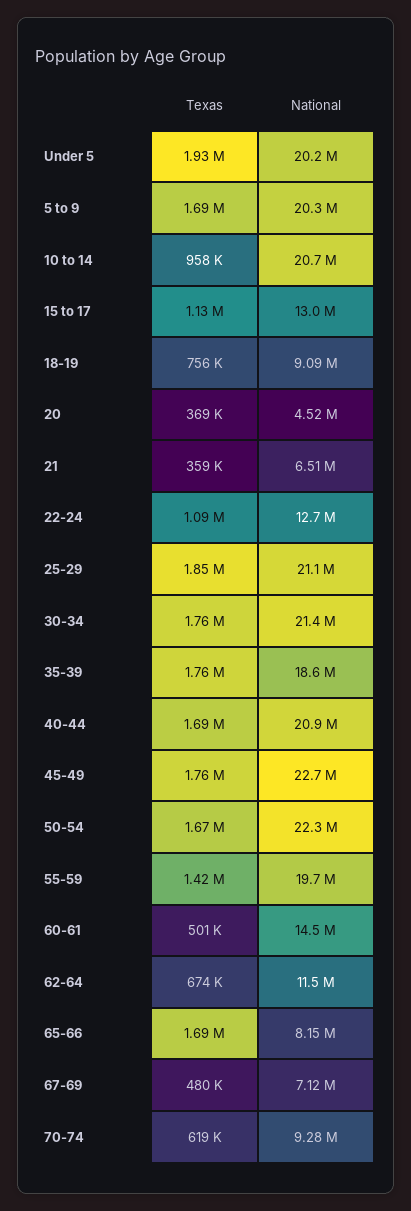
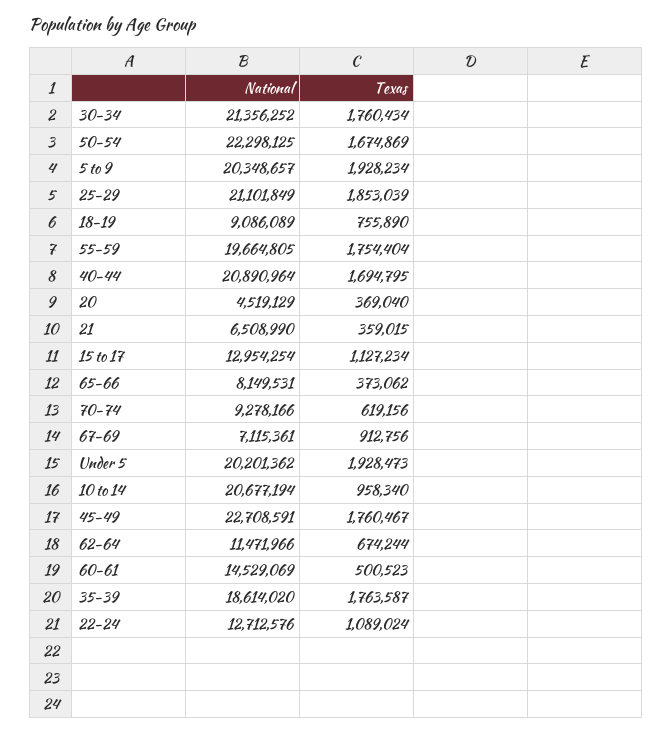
Texas, 5 to 9: 1690000 -> 1928234
Texas, 55-59: 1420000 -> 1754404
Texas, 65-66: 1690000 -> 373062
Texas, 67-69: 480000 -> 912756

